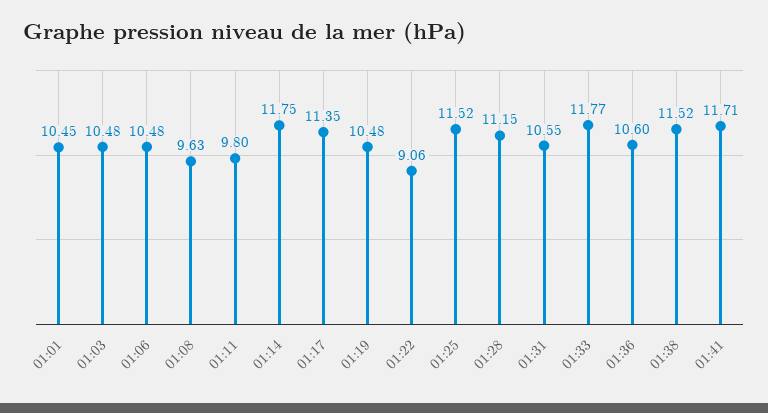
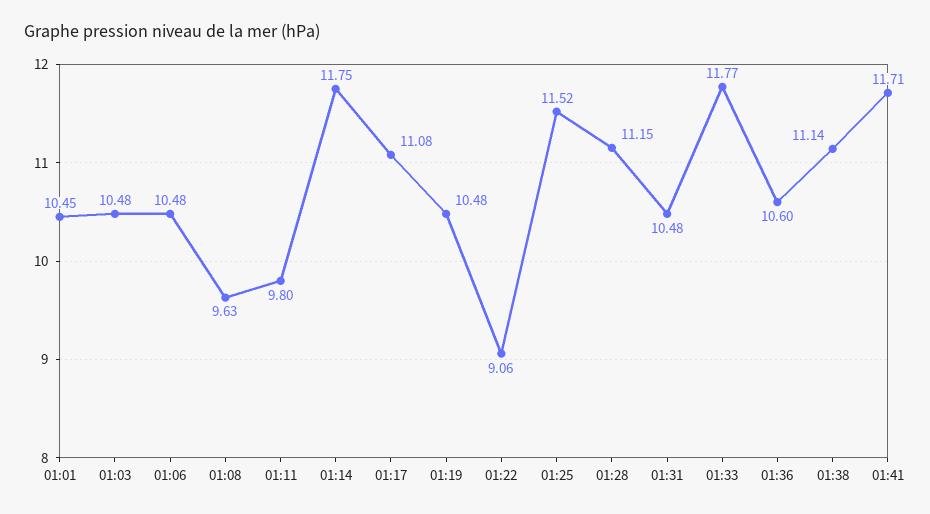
01:17: 11.35 -> 11.08
01:31: 10.55 -> 10.48
01:38: 11.52 -> 11.14

